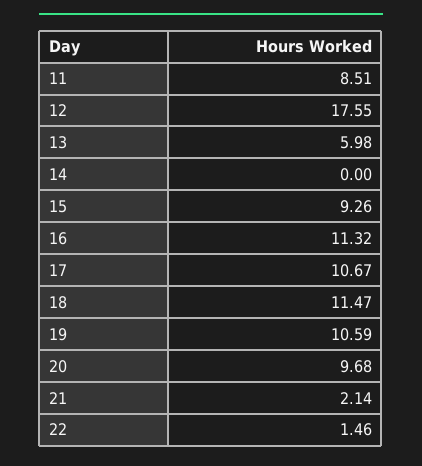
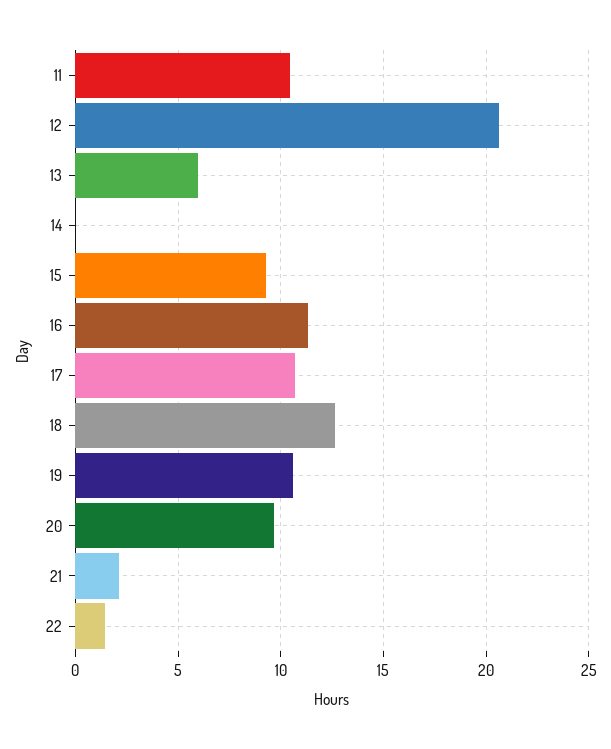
11: 8.51 -> 10.5
12: 17.55 -> 20.5
18: 11.47 -> 12.5

